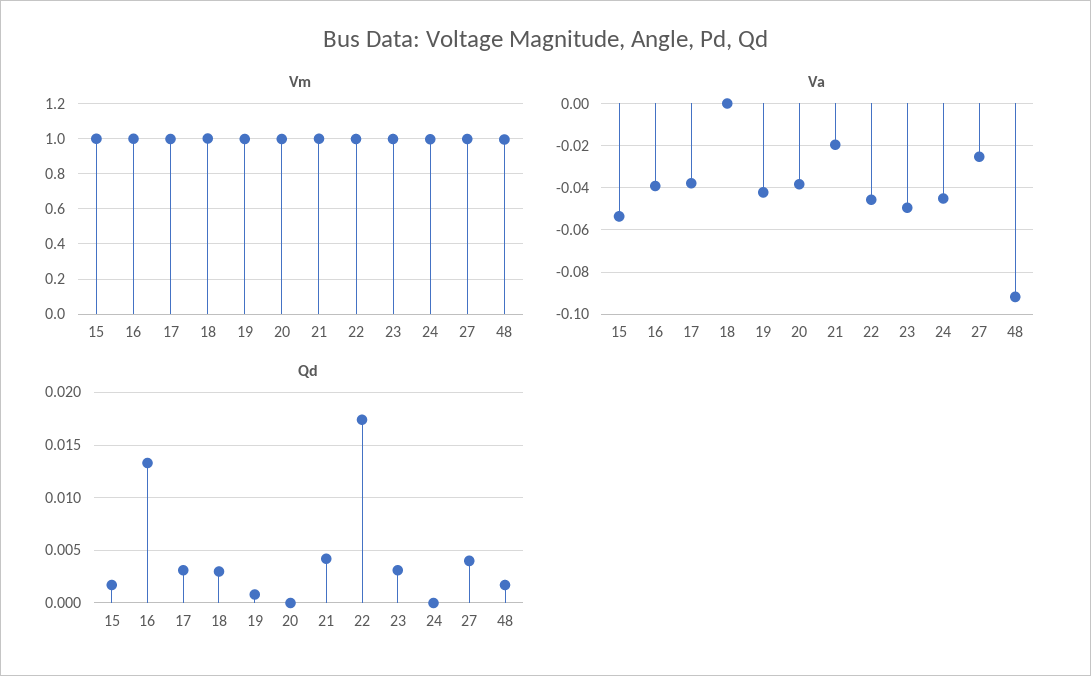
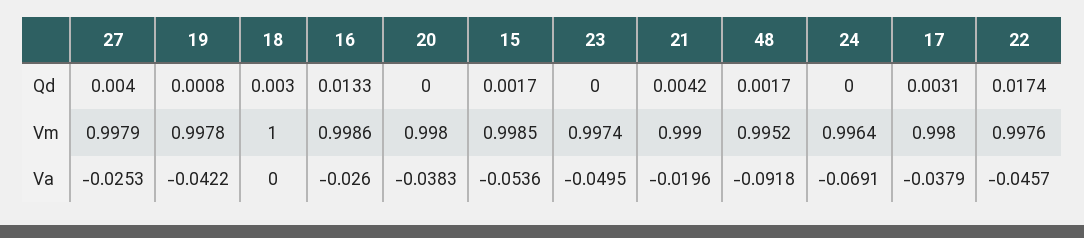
Va, 16: -0.04 -> -0.026
Va, 24: -0.045 -> -0.0691
Qd, 23: 0.003 -> 0

